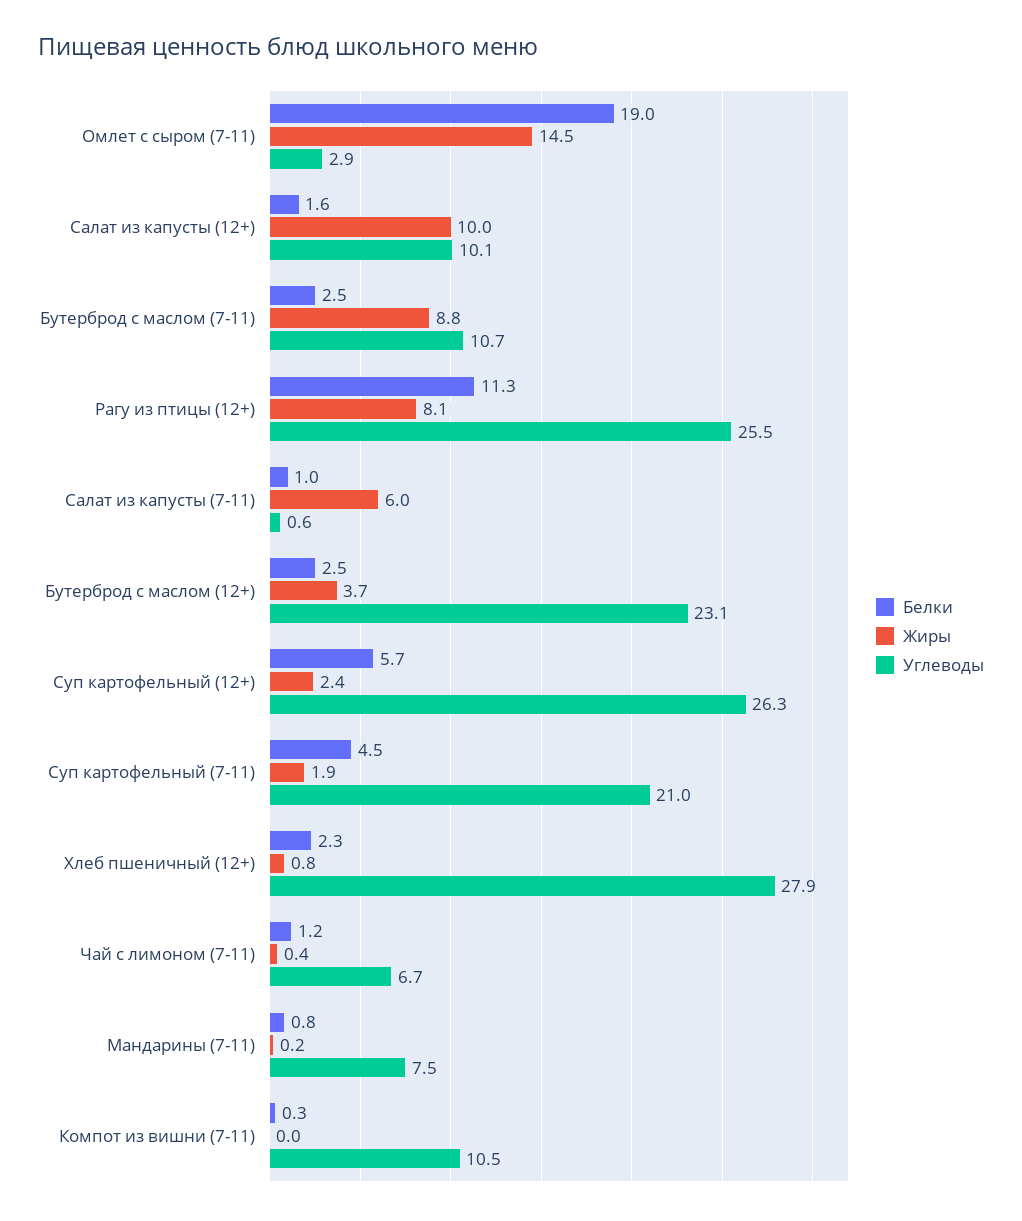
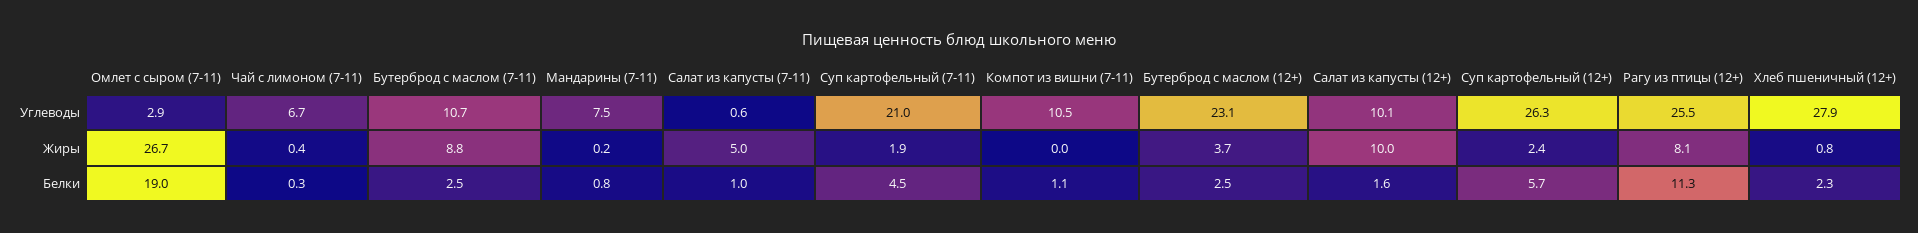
Жиры, Омлет с сыром (7-11): 14.5 -> 26.7
Жиры, Салат из капусты (7-11): 6 -> 5
Белки, Чай с лимоном (7-11): 1.2 -> 0.3
Белки, Компот из вишни (7-11): 0.3 -> 1.1

